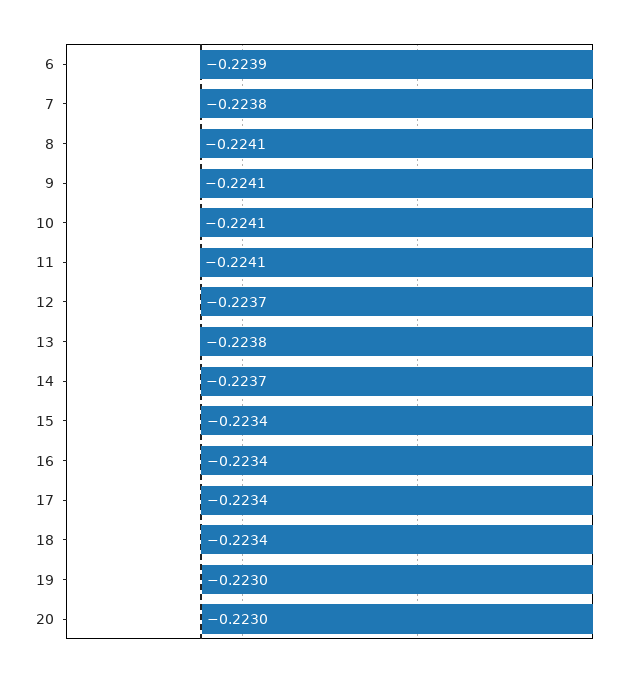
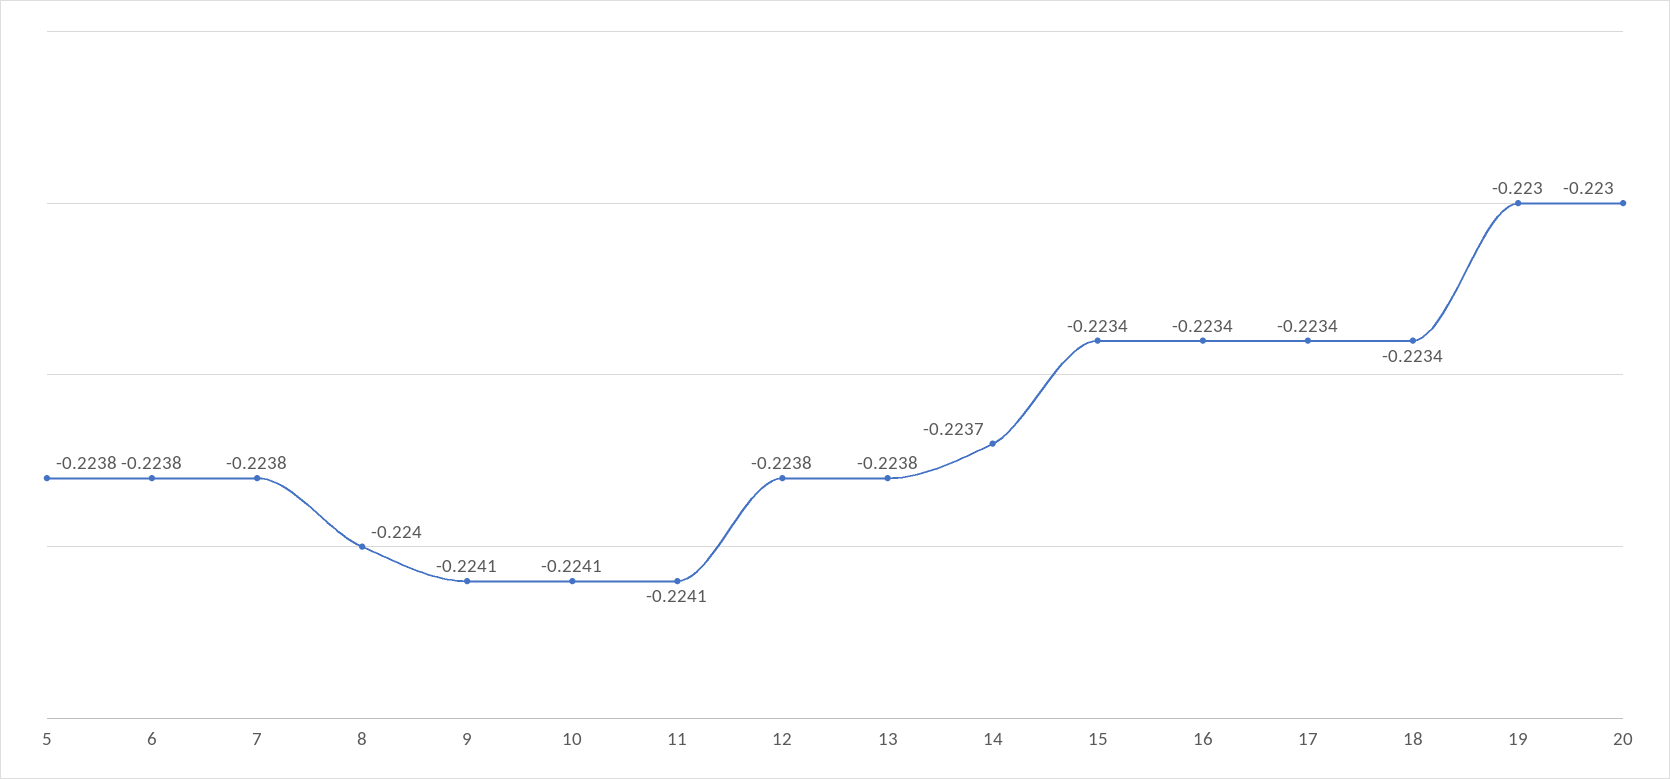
6: -0.2239 -> -0.2238
8: -0.2241 -> -0.224
12: -0.2237 -> -0.2238
5: none -> -0.2238

